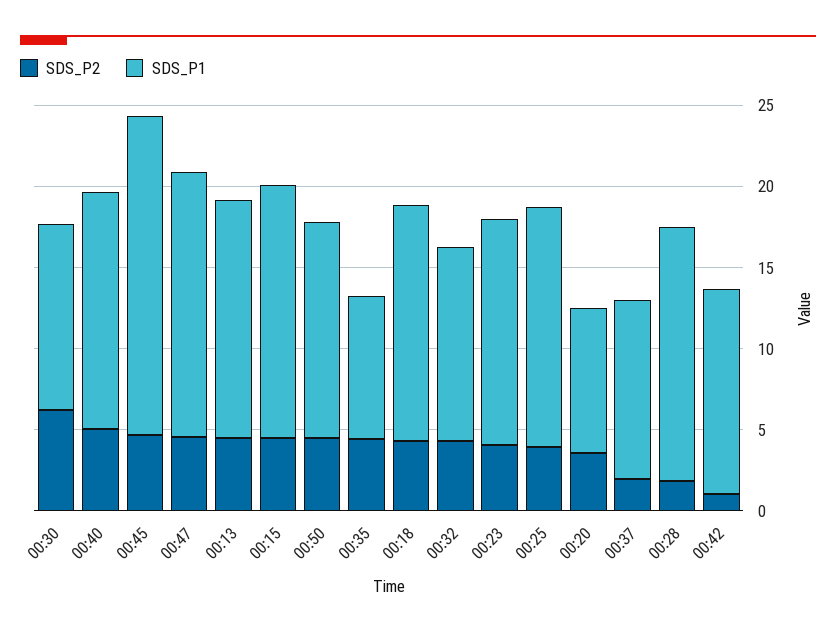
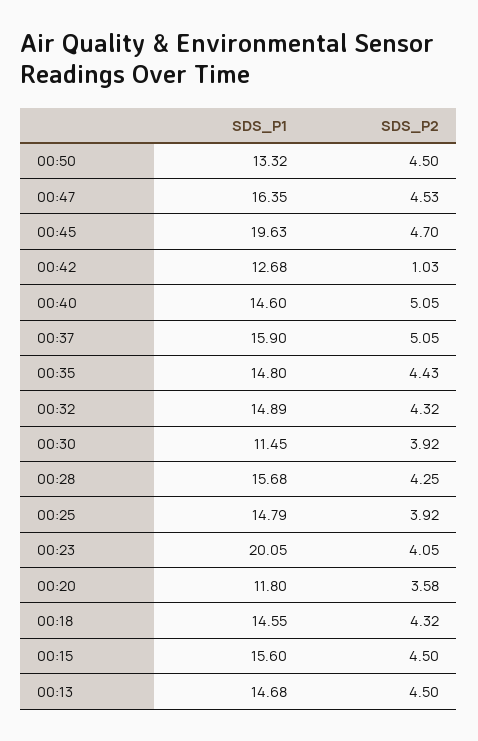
SDS_P2, 00:30: 6 -> 3.92
SDS_P1, 00:35: 9 -> 14.8
SDS_P1, 00:32: 12 -> 14.89
SDS_P1, 00:23: 14 -> 20.05
SDS_P1, 00:20: 9 -> 11.8
SDS_P2, 00:37: 2 -> 5.05
SDS_P1, 00:37: 11 -> 15.9
SDS_P2, 00:28: 2 -> 4.25

